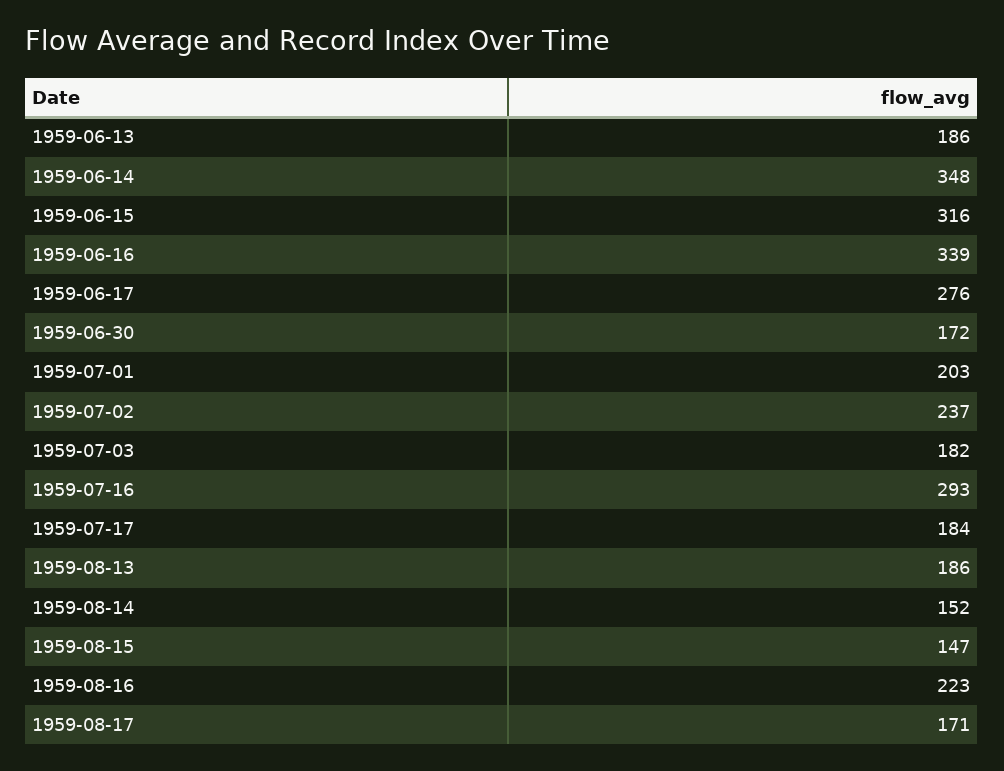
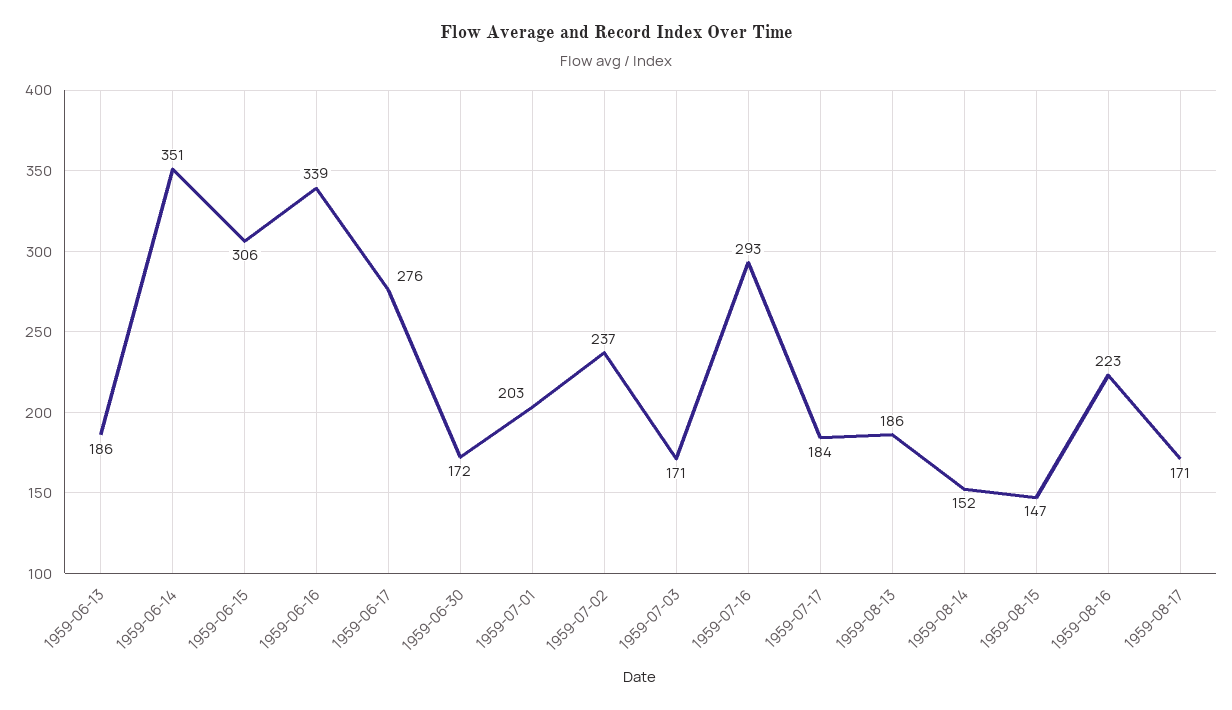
1959-06-14: 348 -> 351
1959-06-15: 316 -> 306
1959-07-03: 182 -> 171

